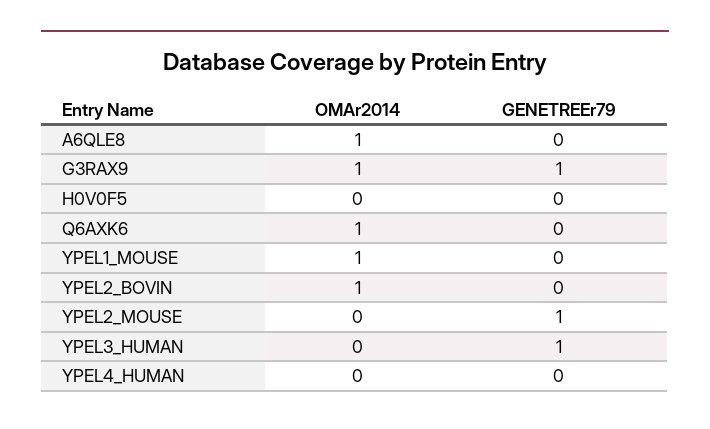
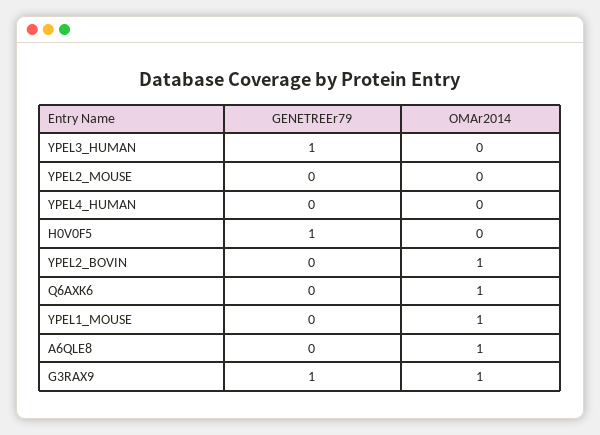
GENETREEr79, H0V0F5: 0 -> 1
GENETREEr79, YPEL2_MOUSE: 1 -> 0

